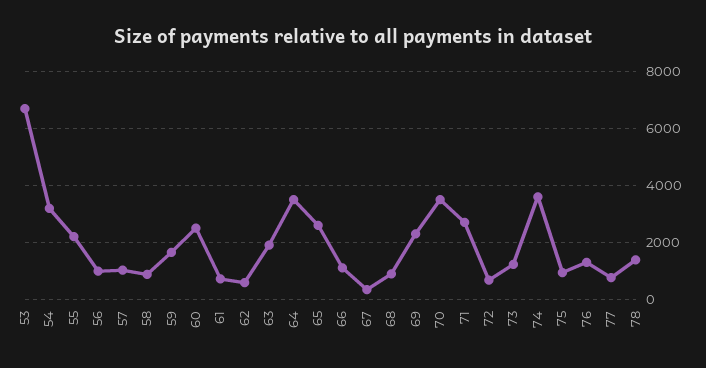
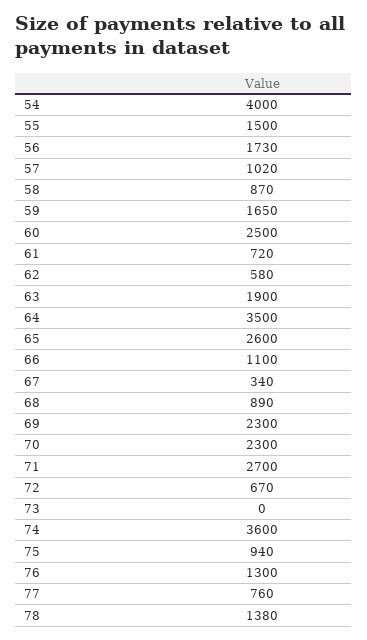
53: 6750 -> none
54: 3250 -> 4000
55: 2250 -> 1500
56: 1000 -> 1730
70: 3500 -> 2300
73: 1250 -> 0

